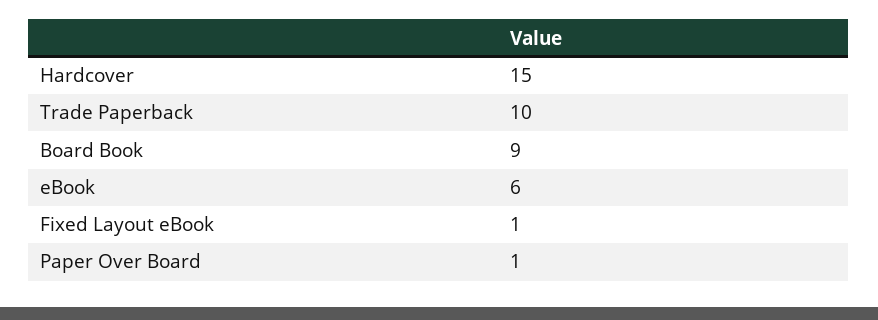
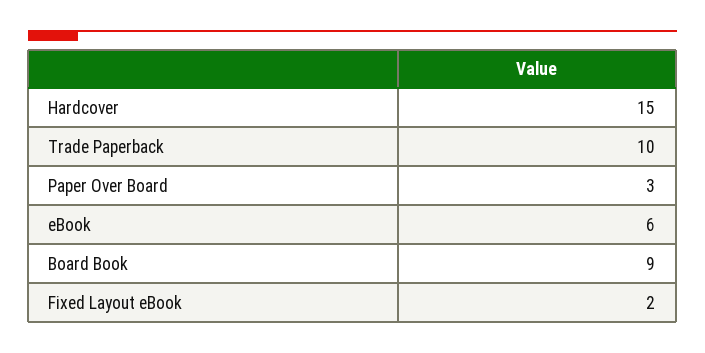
Fixed Layout eBook: 1 -> 2
Paper Over Board: 1 -> 3

